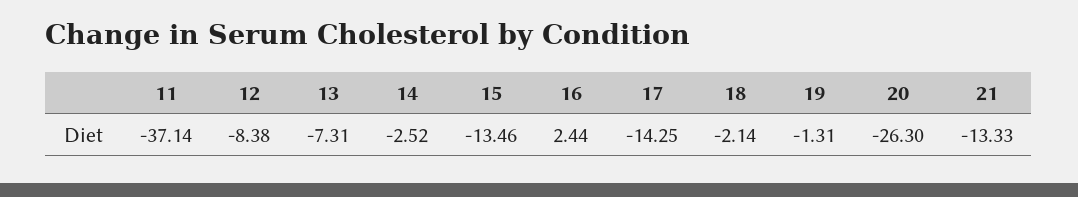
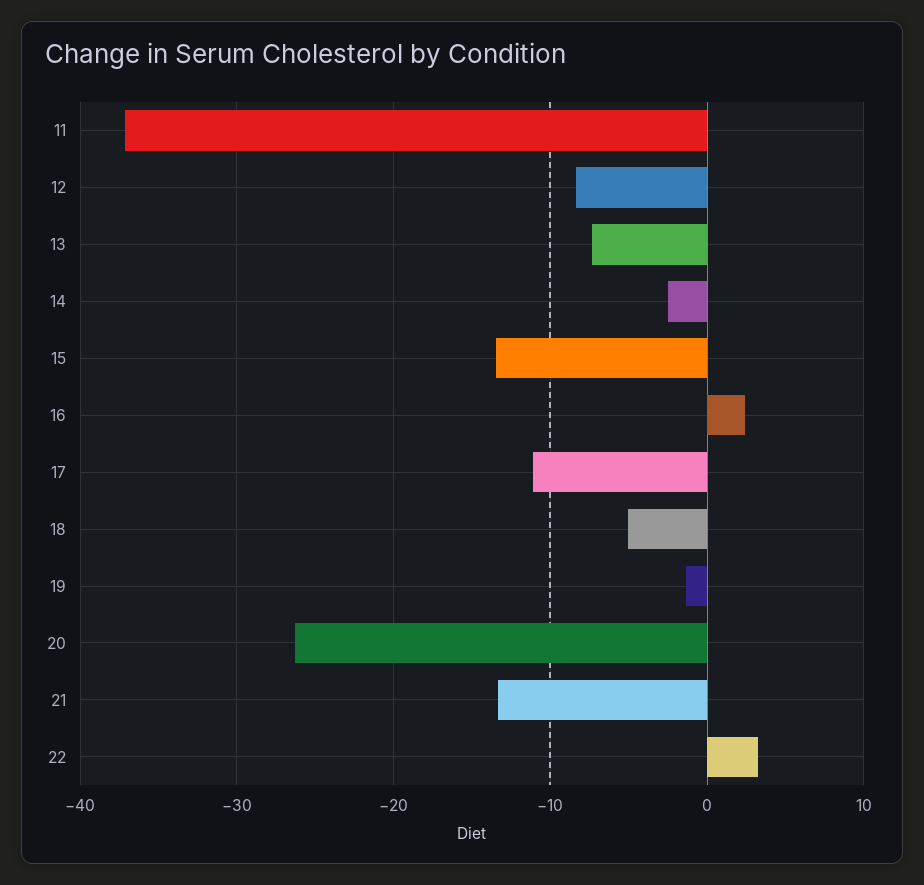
17: -14.25 -> -11
18: -2.14 -> -5
22: none -> 3

